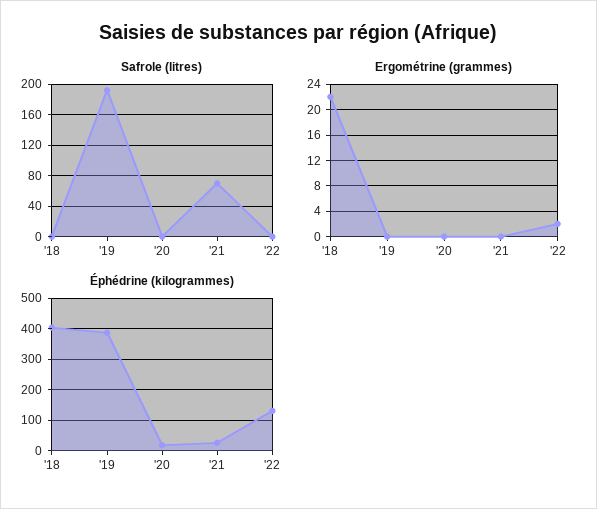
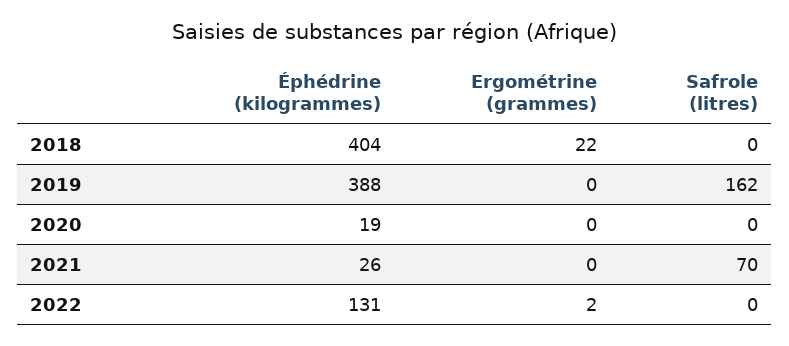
Safrole (litres), '19: 190 -> 162

